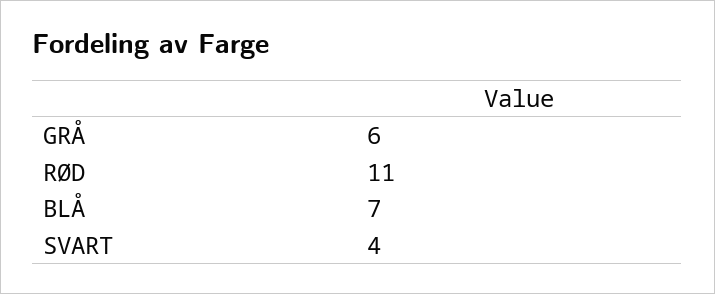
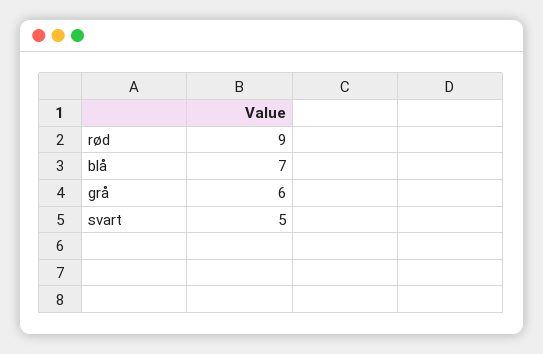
RØD: 11 -> 9
SVART: 4 -> 5

